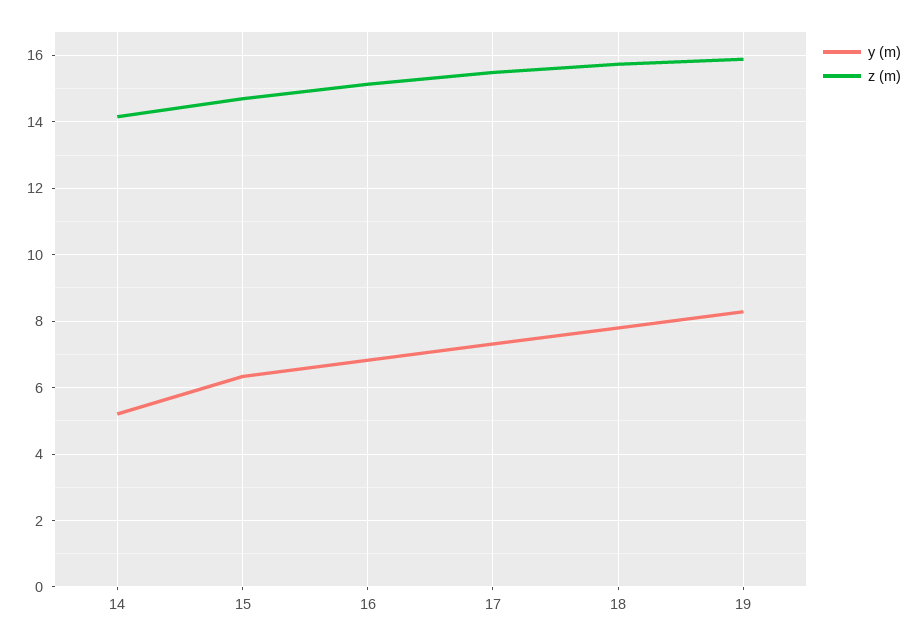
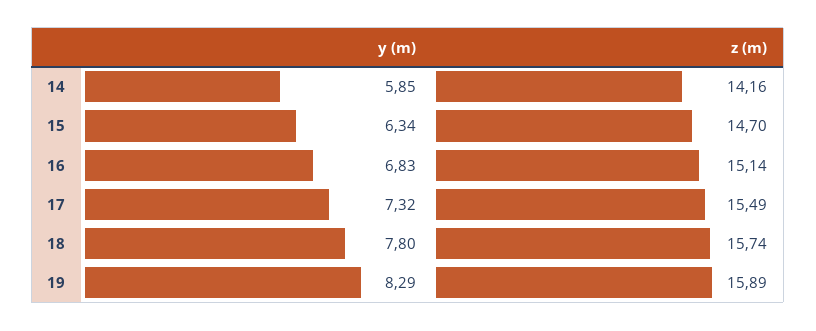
y (m), 14: 5.2 -> 5.85

